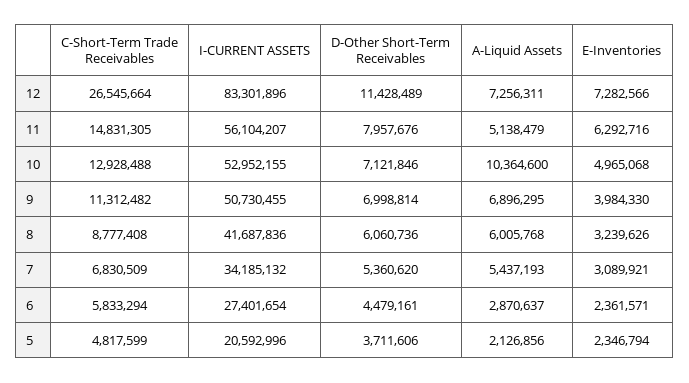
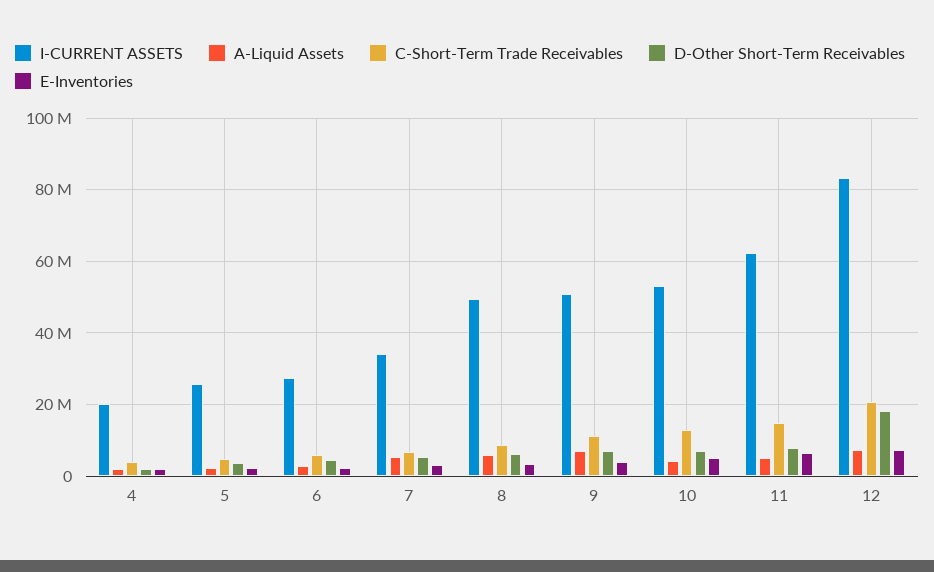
C-Short-Term Trade Receivables, 12: 26545664 -> 20000000
D-Other Short-Term Receivables, 12: 11428489 -> 18000000
I-CURRENT ASSETS, 11: 56104207 -> 62000000
A-Liquid Assets, 10: 10364600 -> 4000000
I-CURRENT ASSETS, 8: 41687836 -> 50000000
I-CURRENT ASSETS, 5: 20592996 -> 26000000
I-CURRENT ASSETS, 4: none -> 20000000
A-Liquid Assets, 4: none -> 2000000
C-Short-Term Trade Receivables, 4: none -> 4000000
D-Other Short-Term Receivables, 4: none -> 2000000
E-Inventories, 4: none -> 2000000

